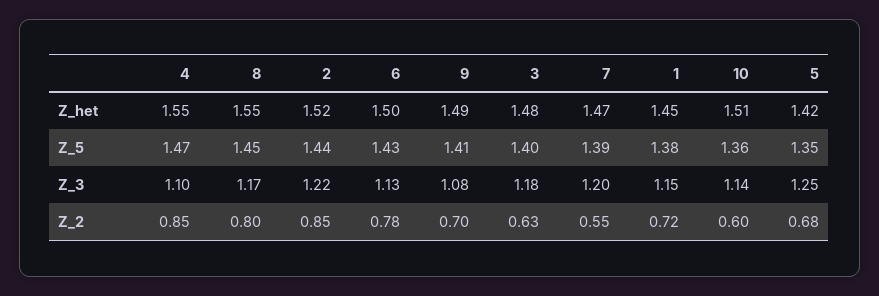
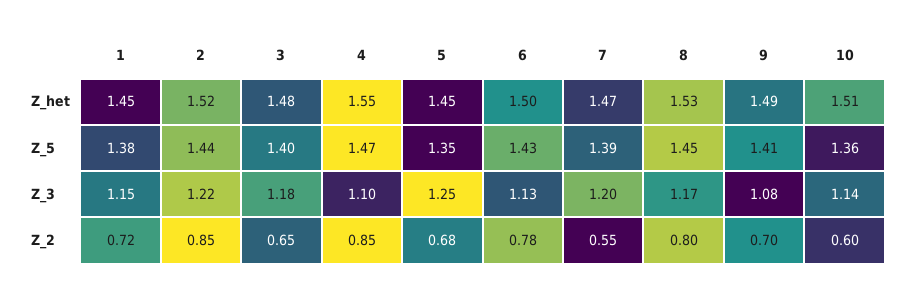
8, Z_het: 1.55 -> 1.53
5, Z_het: 1.42 -> 1.45
3, Z_2: 0.63 -> 0.65

